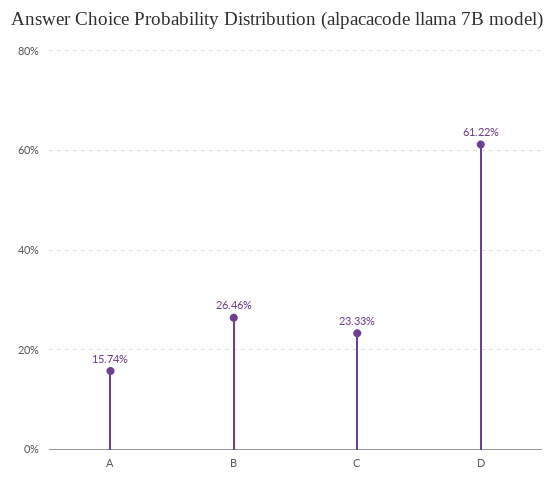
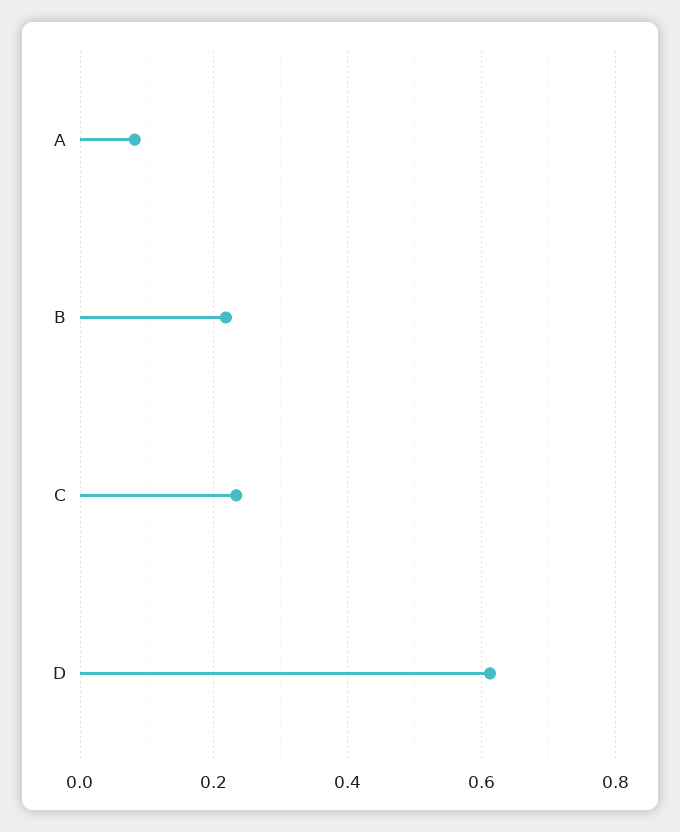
A: 0.1574 -> 0.08
B: 0.2646 -> 0.22

